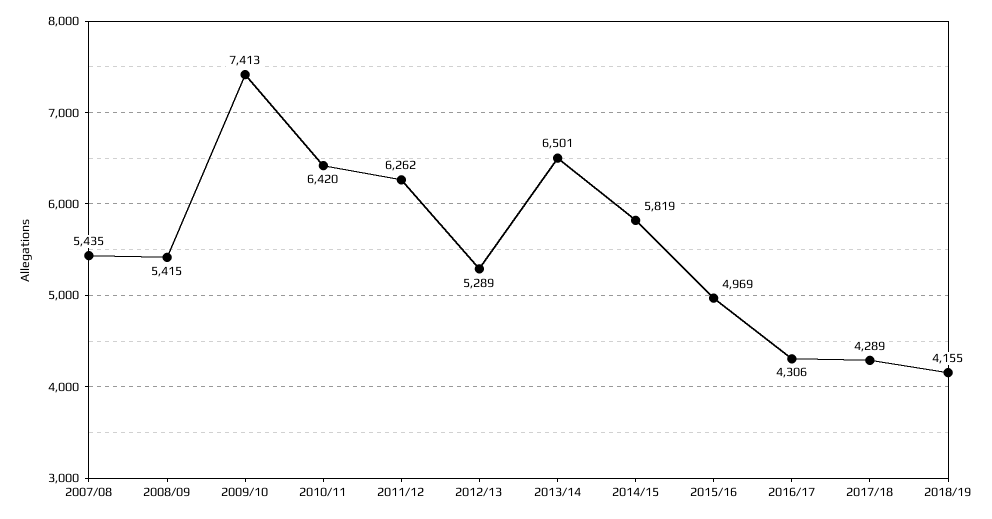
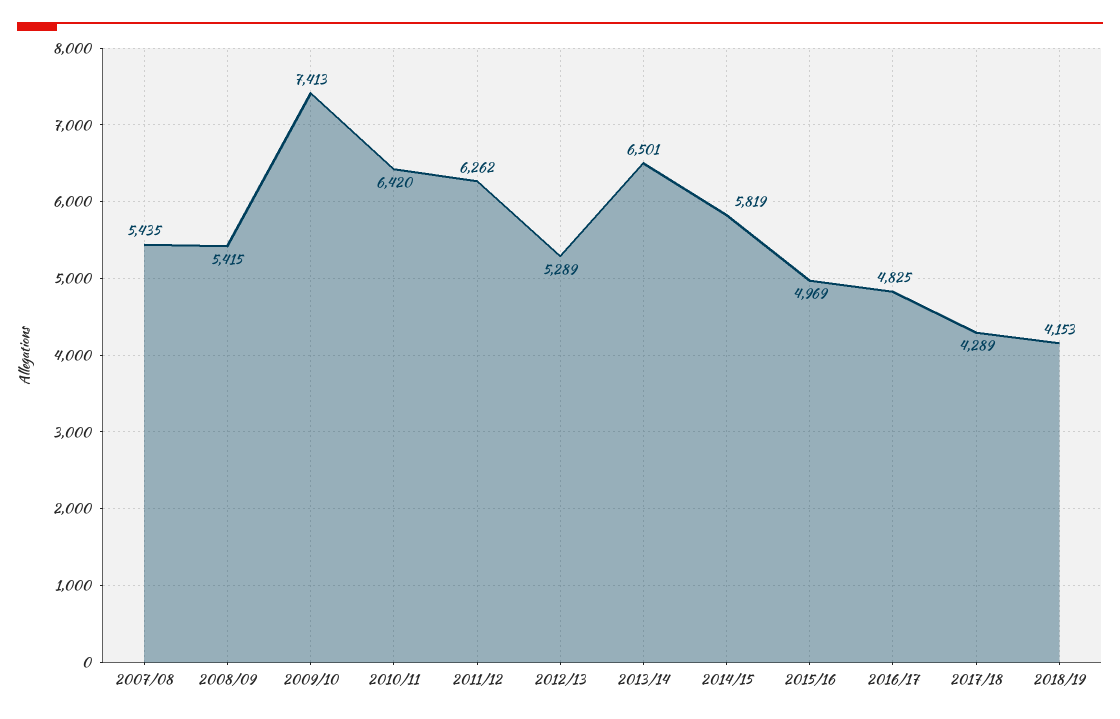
2016/17: 4306 -> 4825
2018/19: 4155 -> 4153

